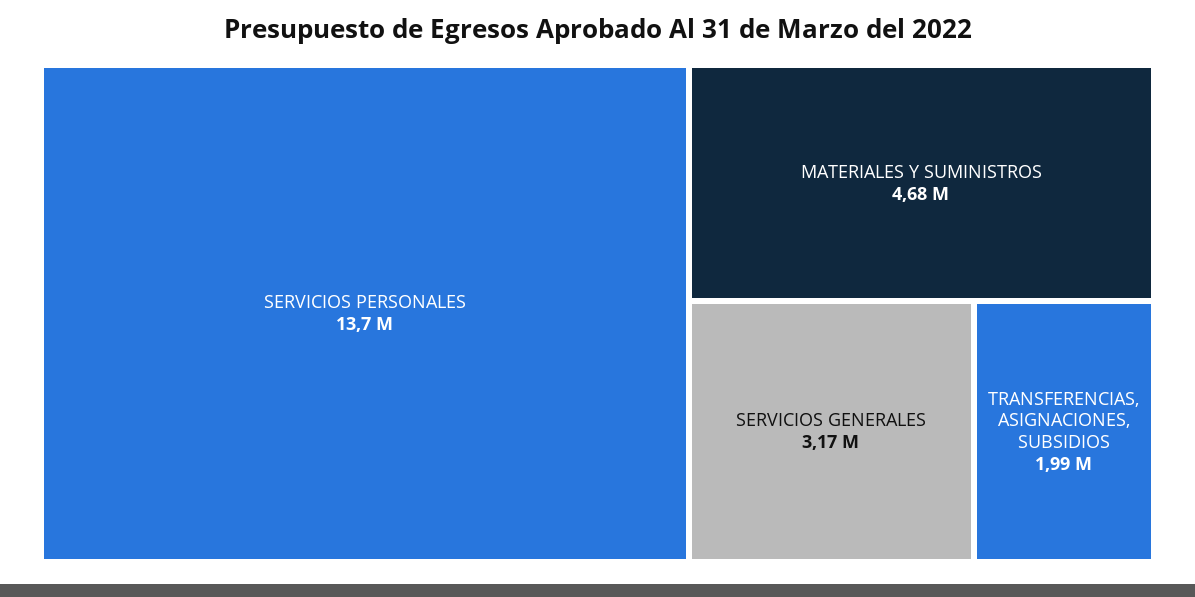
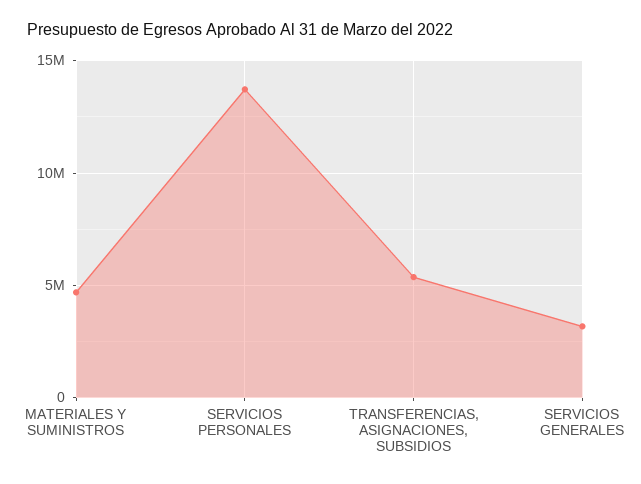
TRANSFERENCIAS, ASIGNACIONES, SUBSIDIOS: 1990000 -> 5500000

